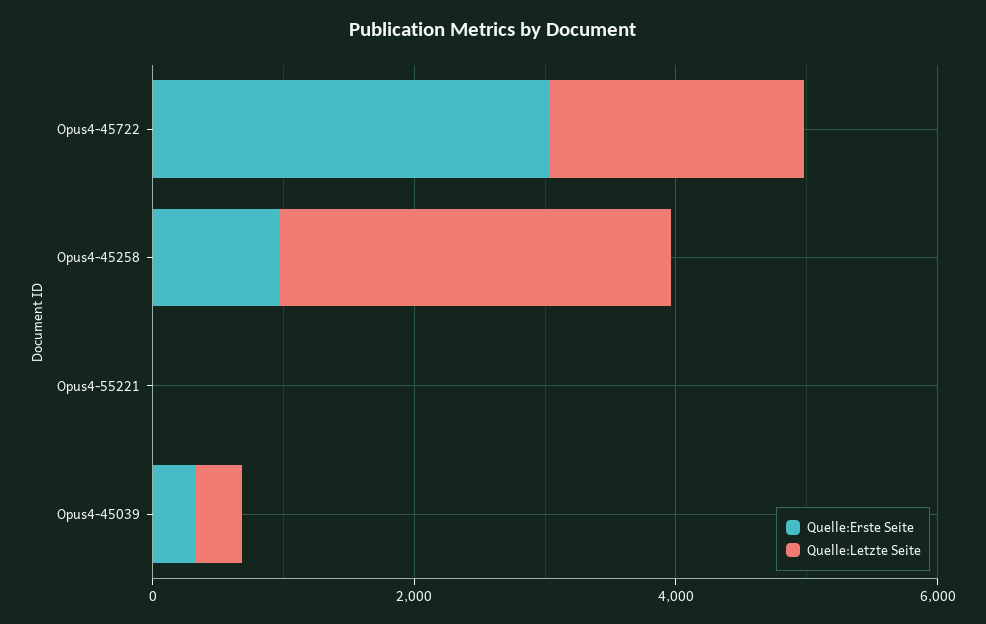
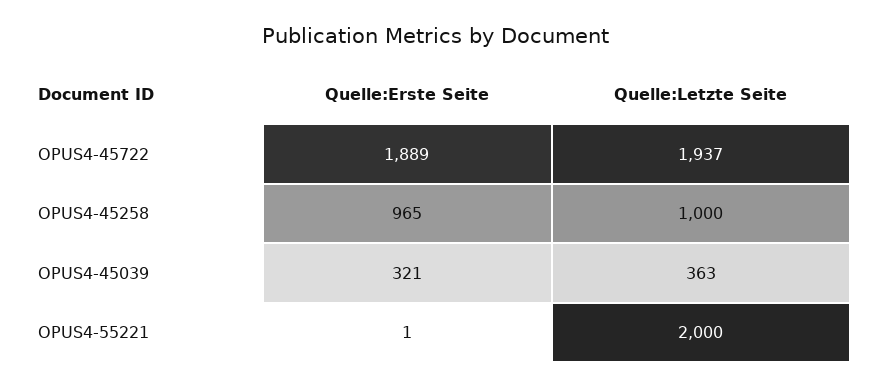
Quelle:Erste Seite, Opus4-45722: 3000 -> 1889
Quelle:Letzte Seite, Opus4-45258: 3000 -> 1000
Quelle:Letzte Seite, Opus4-55221: 0 -> 2000

